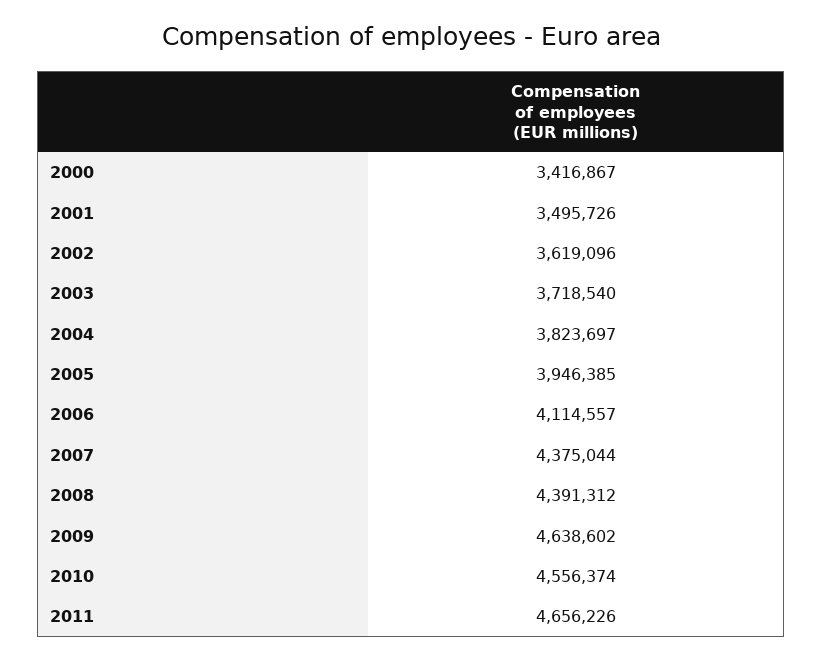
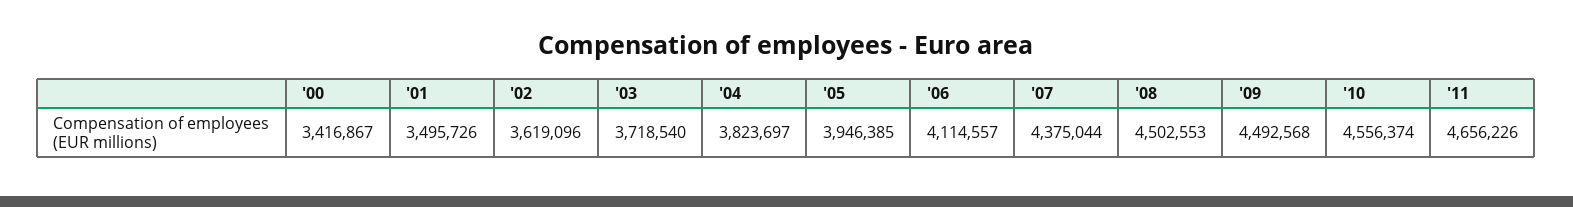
2008: 4391312 -> 4502553
2009: 4638602 -> 4492568

